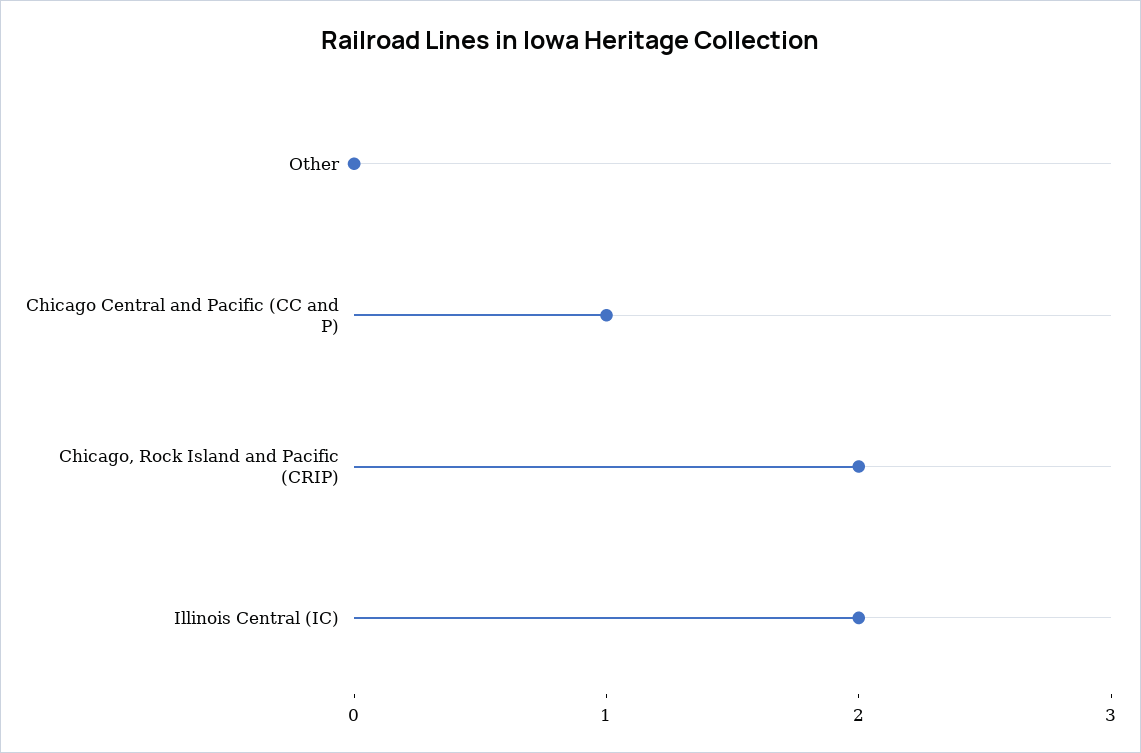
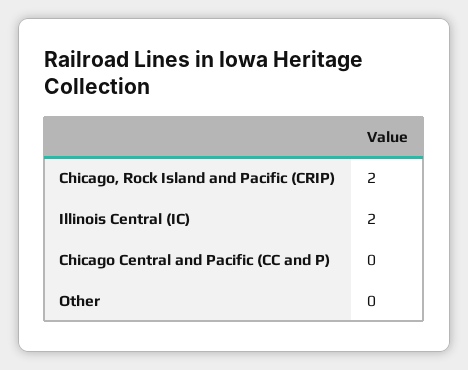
Chicago Central and Pacific (CC and P): 1 -> 0

